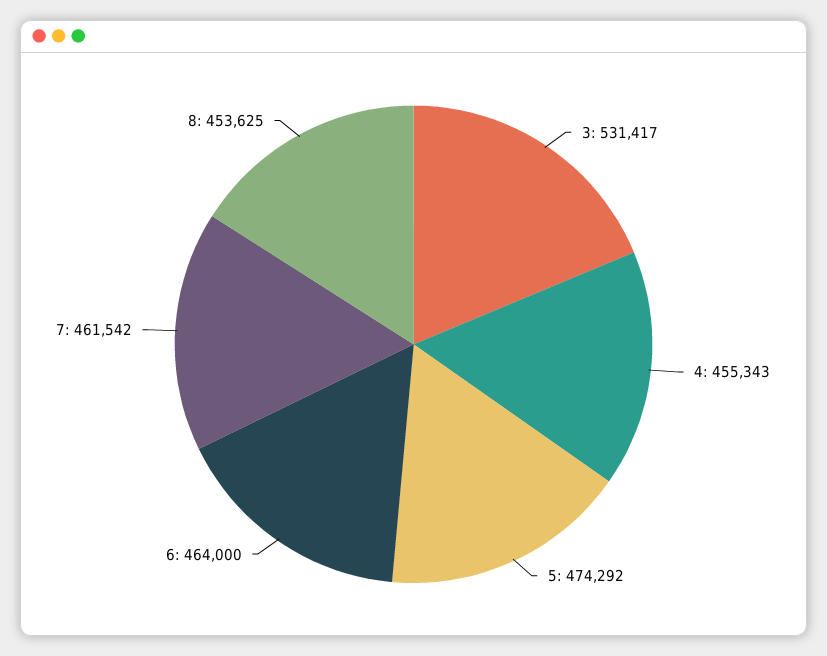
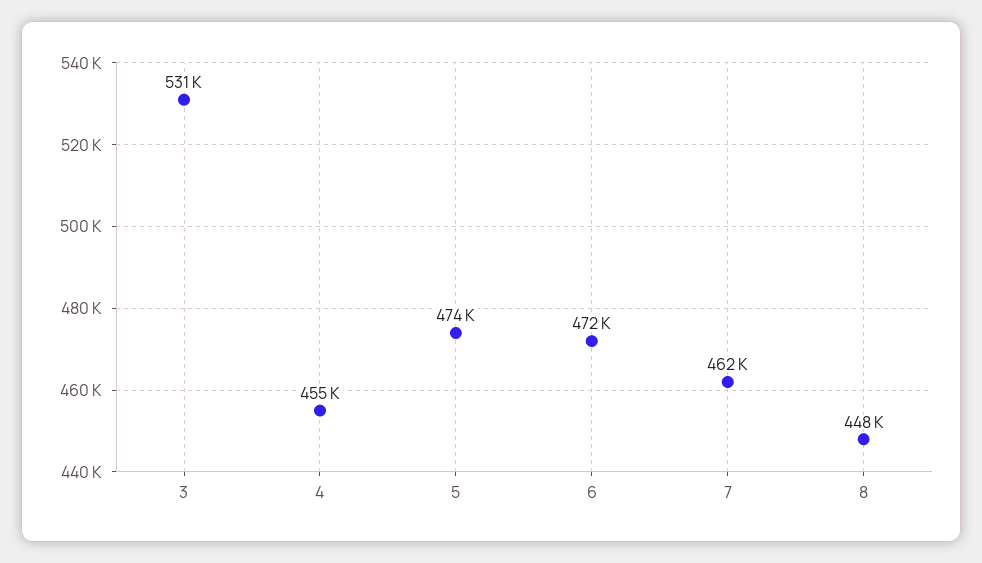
6: 464000 -> 472000
8: 453625 -> 448000

